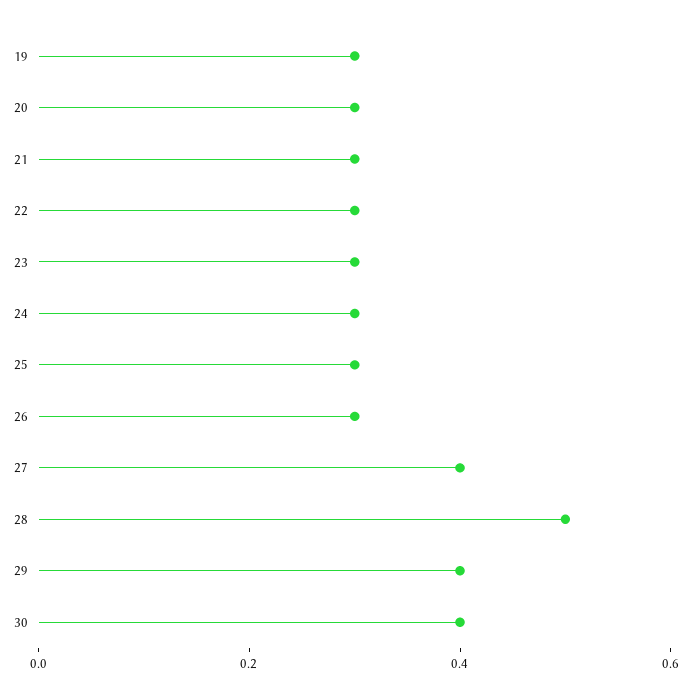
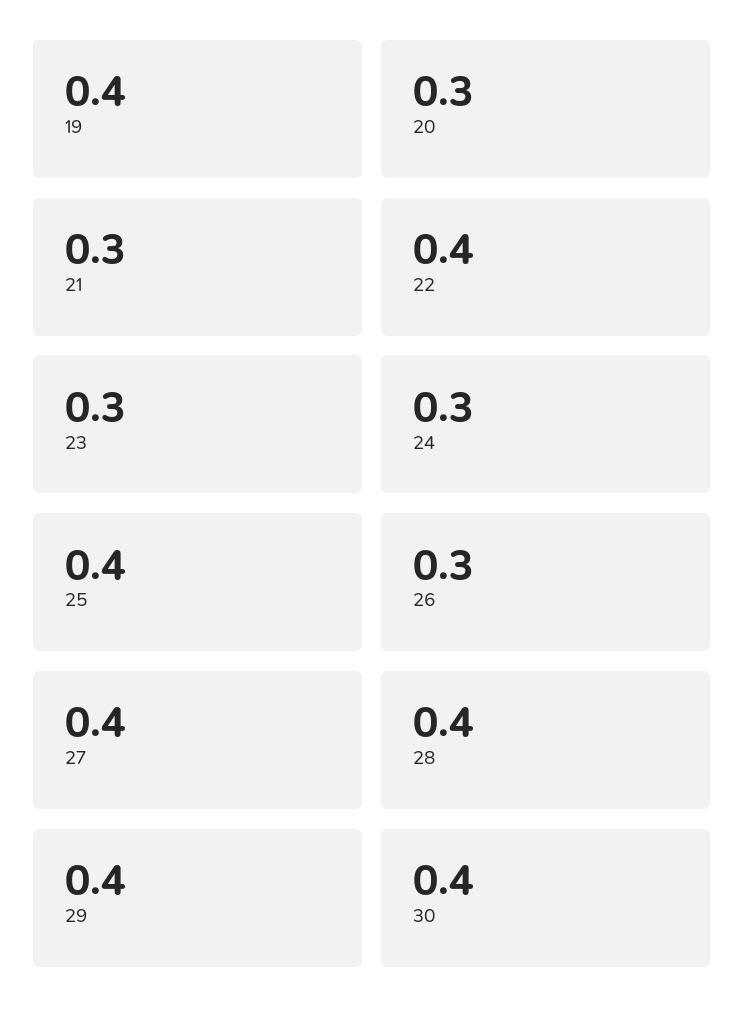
19: 0.3 -> 0.4
22: 0.3 -> 0.4
25: 0.3 -> 0.4
28: 0.5 -> 0.4

